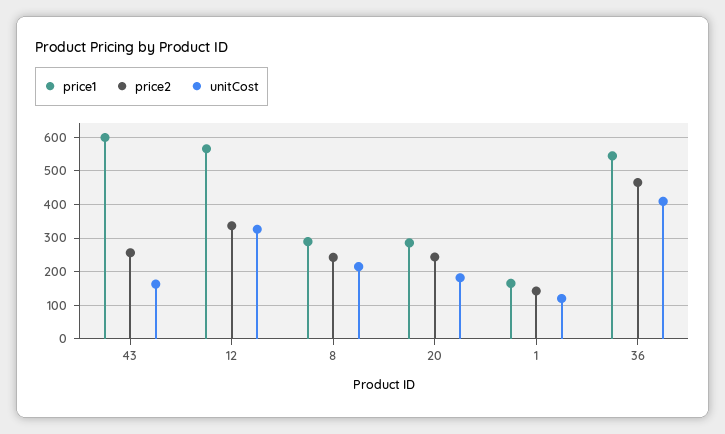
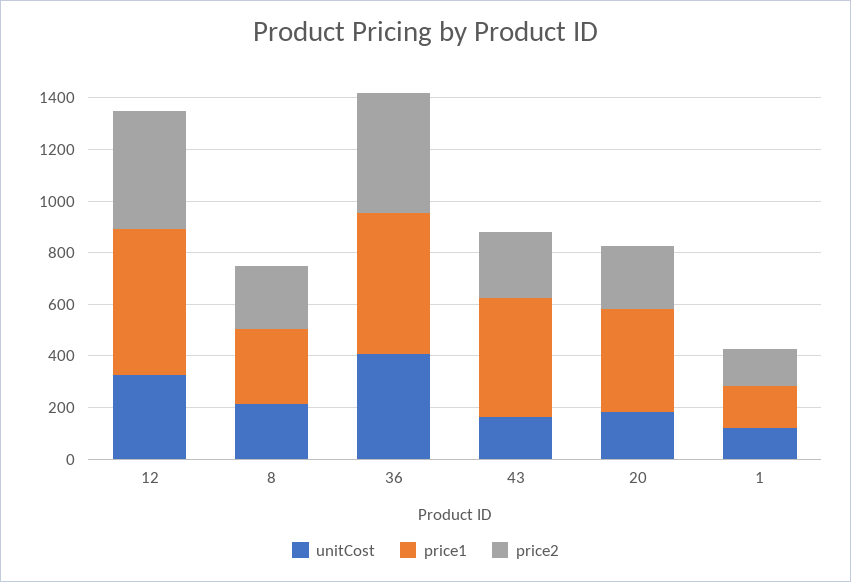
price1, 43: 600 -> 450
price2, 12: 340 -> 450
price1, 20: 280 -> 400

